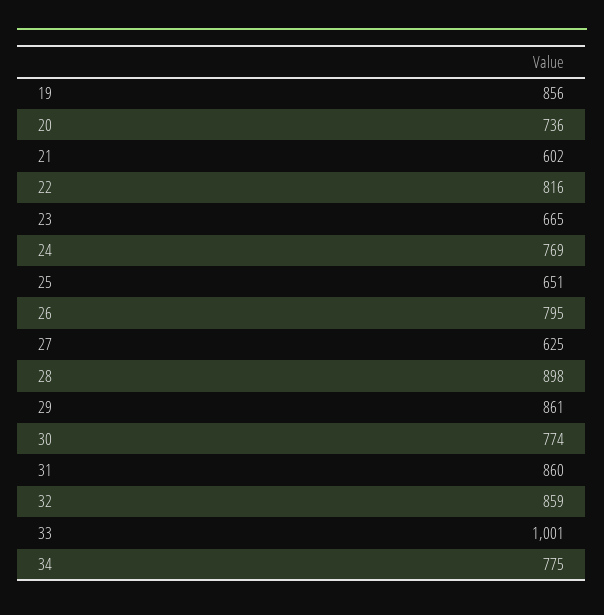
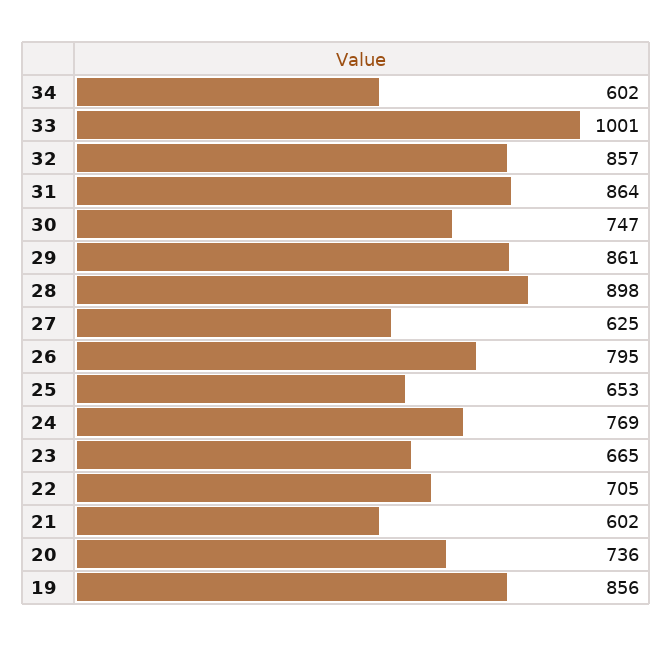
22: 816 -> 705
25: 651 -> 653
30: 774 -> 747
31: 860 -> 864
32: 859 -> 857
34: 775 -> 602

